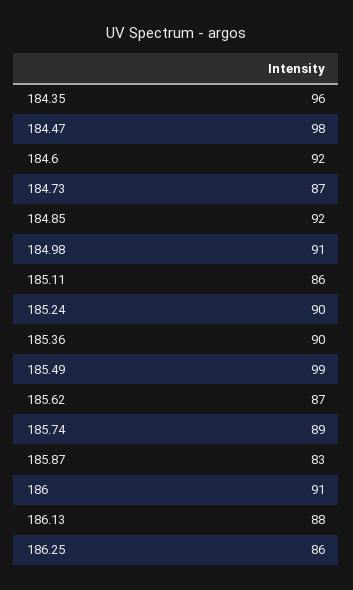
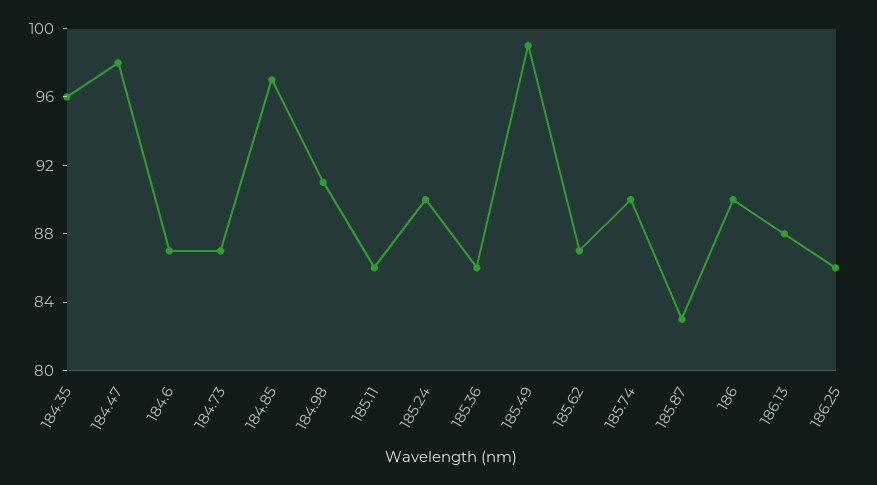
184.6: 92 -> 87
184.85: 92 -> 97
185.36: 90 -> 86
185.74: 89 -> 90
186: 91 -> 90

